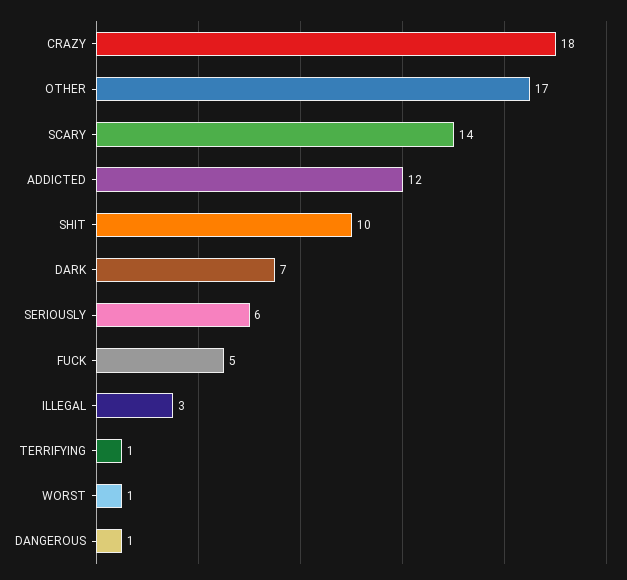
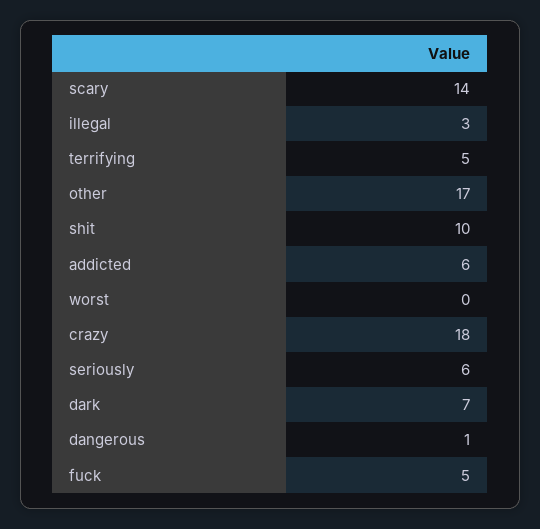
ADDICTED: 12 -> 6
TERRIFYING: 1 -> 5
WORST: 1 -> 0

